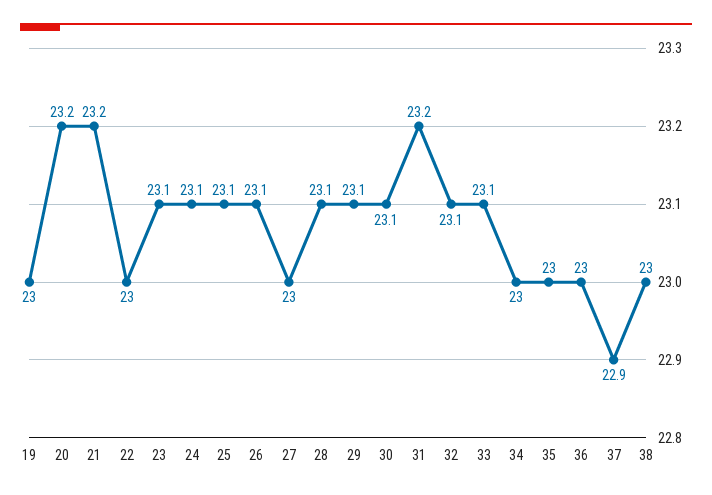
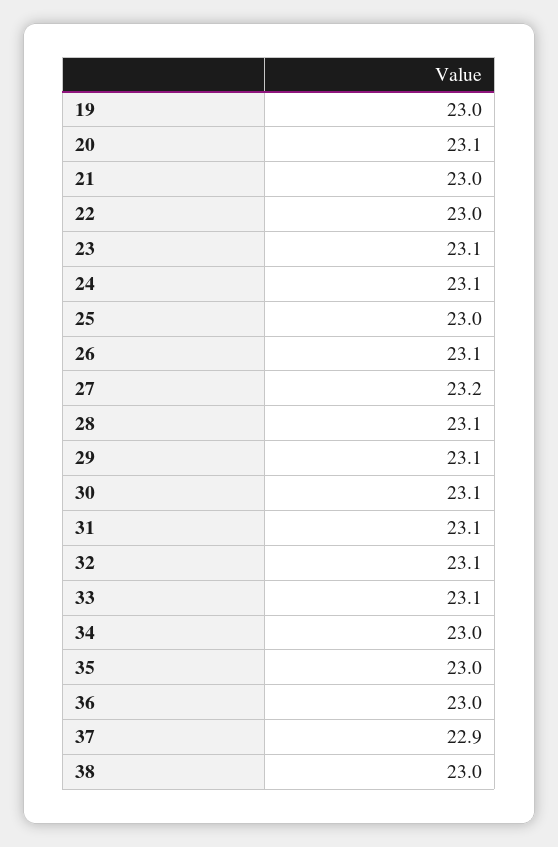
20: 23.2 -> 23.1
21: 23.2 -> 23
25: 23.1 -> 23
27: 23 -> 23.2
31: 23.2 -> 23.1

